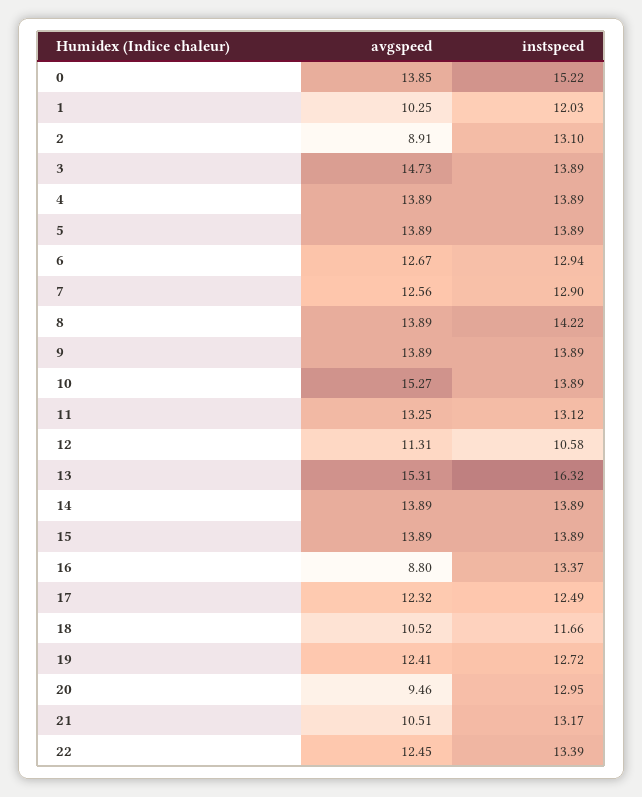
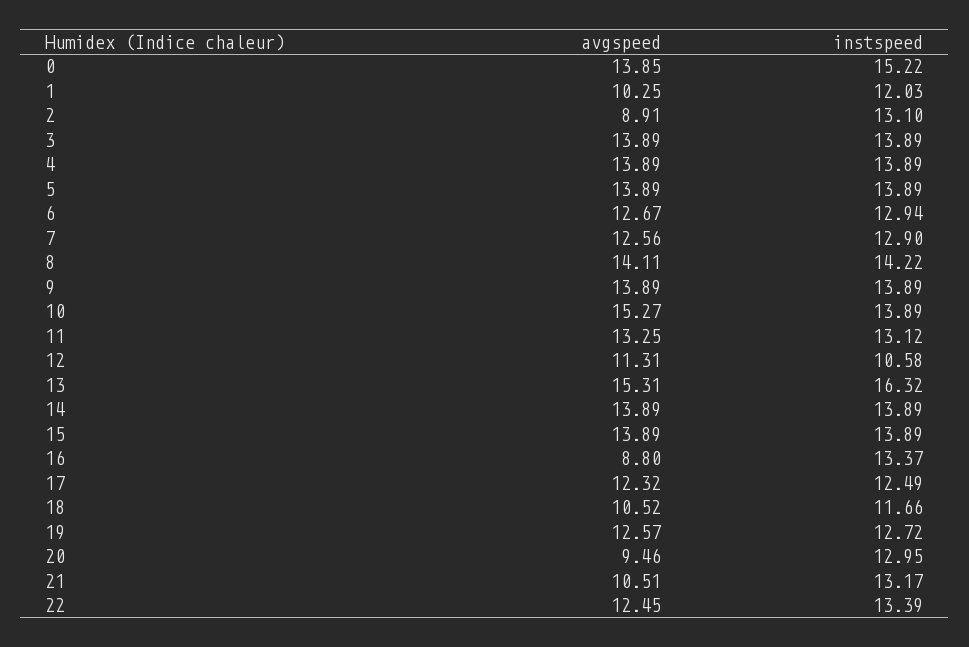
avgspeed, 3: 14.73 -> 13.89
avgspeed, 8: 13.89 -> 14.11
avgspeed, 19: 12.41 -> 12.57

